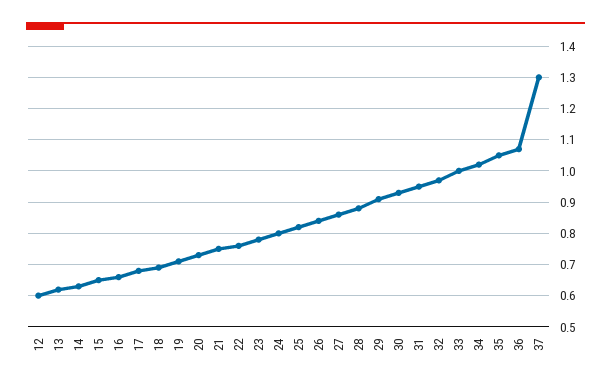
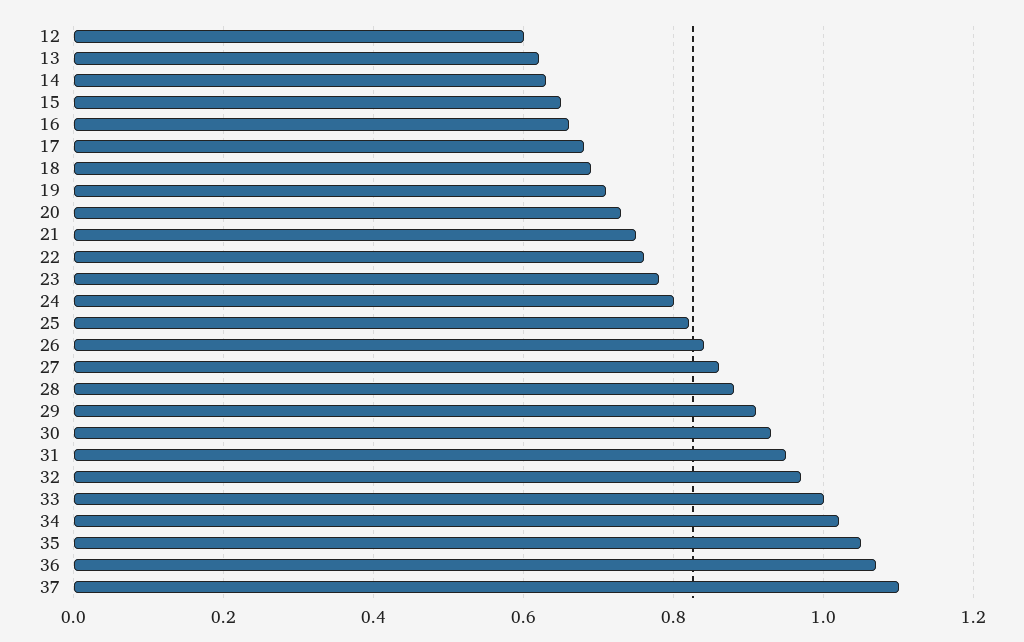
37: 1.3 -> 1.1

